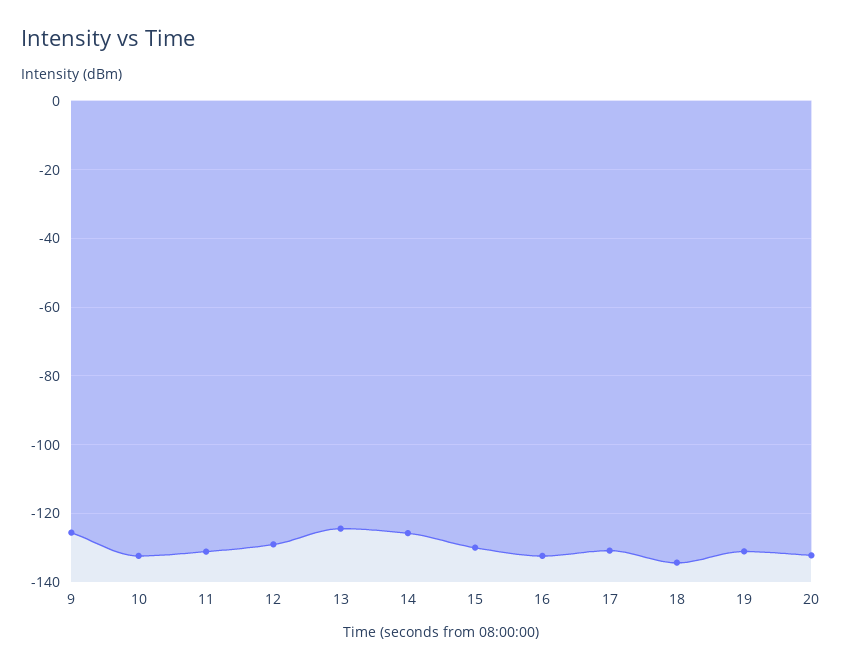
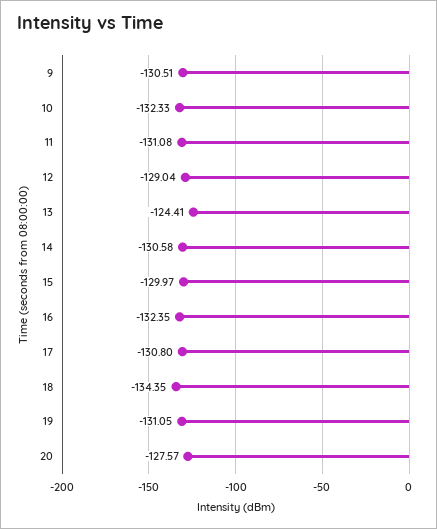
9: -126 -> -130.51
14: -126 -> -130.58
20: -132 -> -127.57

